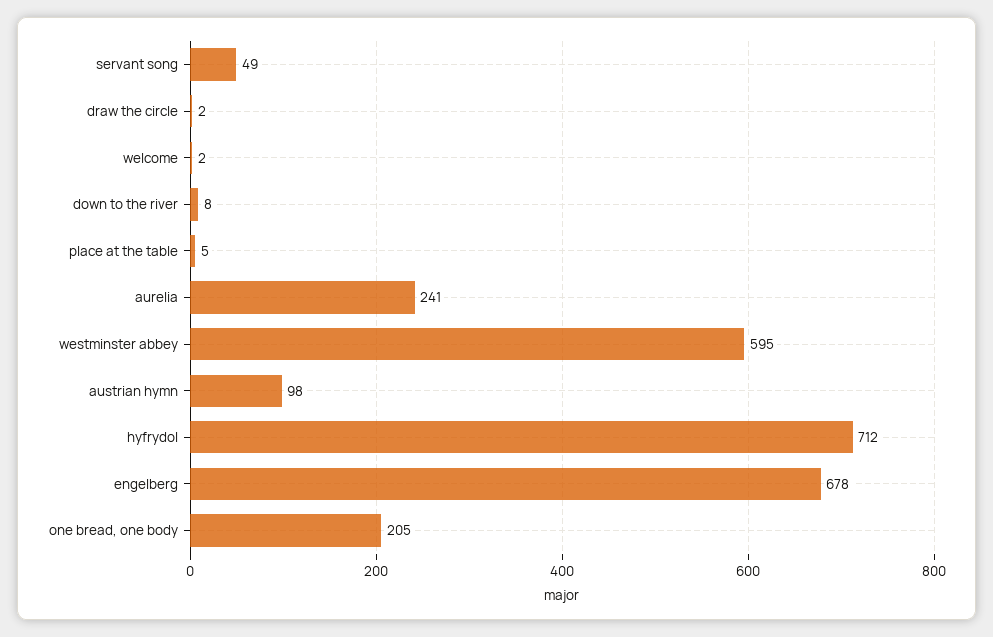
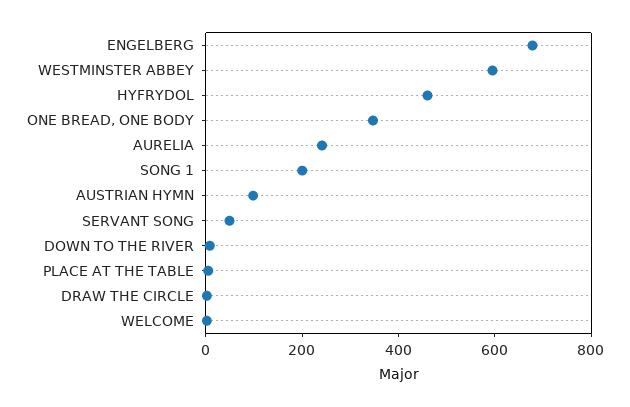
hyfrydol: 712 -> 450
one bread, one body: 205 -> 350
SONG 1: none -> 200

